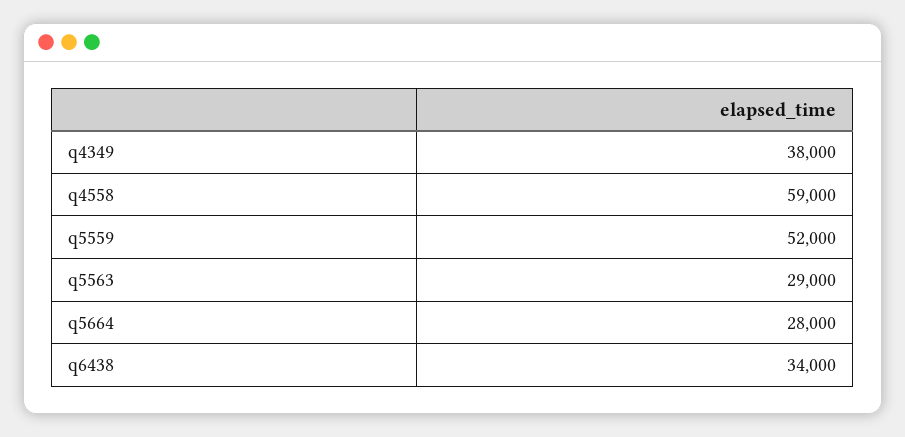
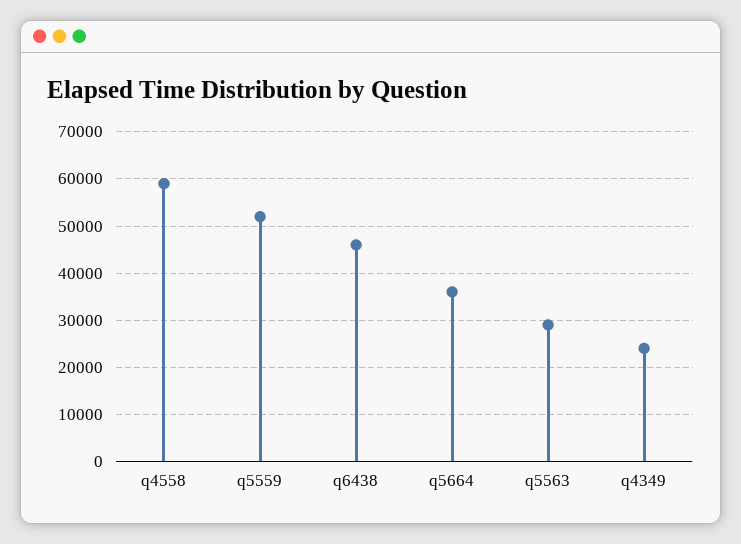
q4349: 38000 -> 24000
q5664: 28000 -> 36000
q6438: 34000 -> 46000

